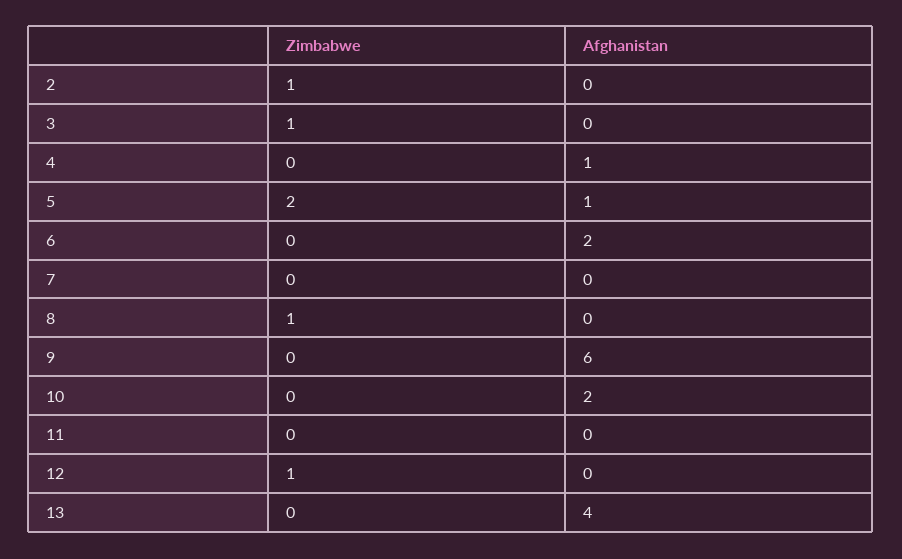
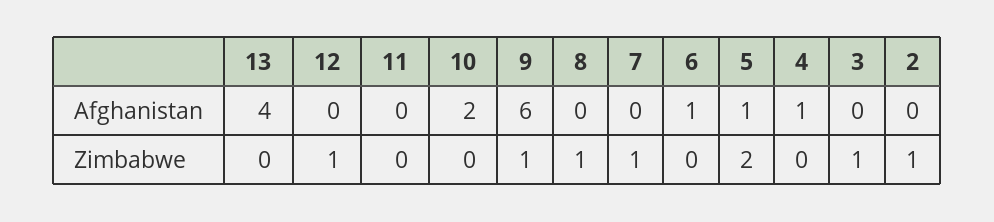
Afghanistan, 6: 2 -> 1
Zimbabwe, 7: 0 -> 1
Zimbabwe, 9: 0 -> 1

